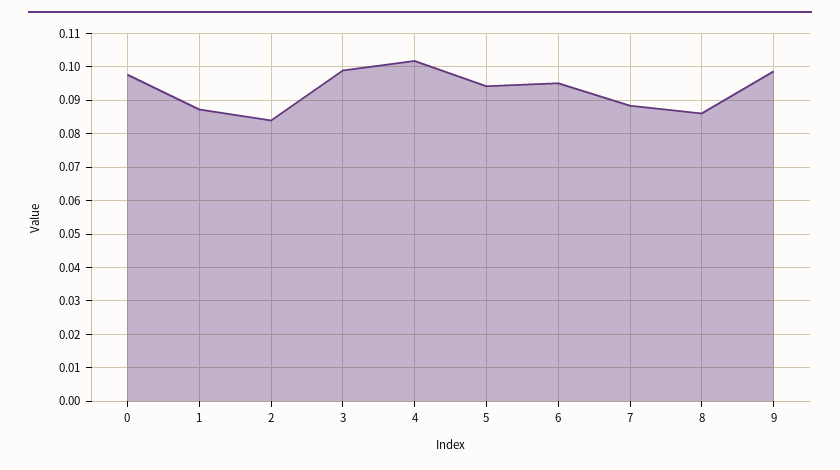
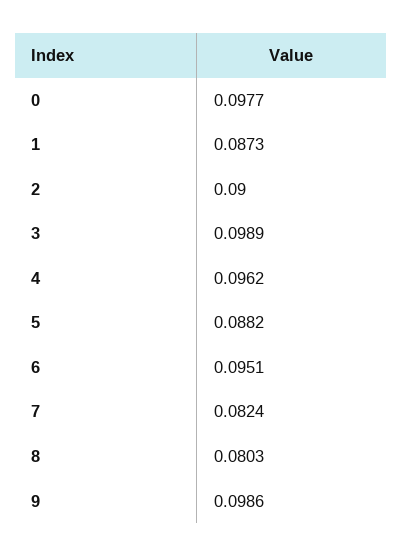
2: 0.084 -> 0.09
4: 0.102 -> 0.0962
5: 0.094 -> 0.0882
7: 0.088 -> 0.0824
8: 0.086 -> 0.0803

